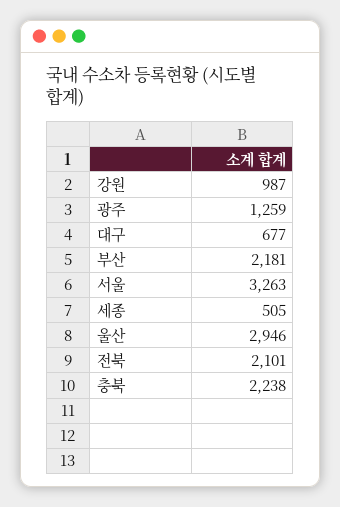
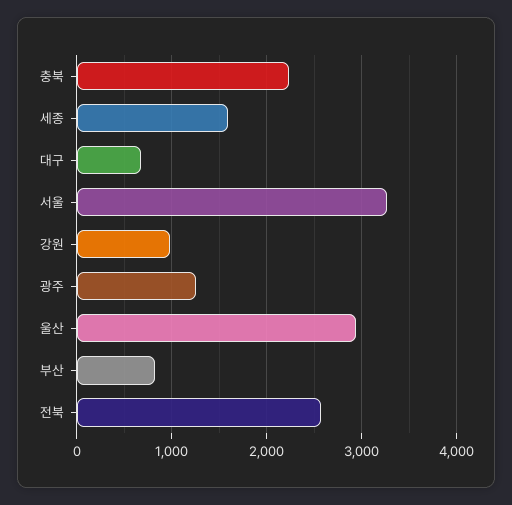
부산: 2181 -> 800
세종: 505 -> 1600
전북: 2101 -> 2600

